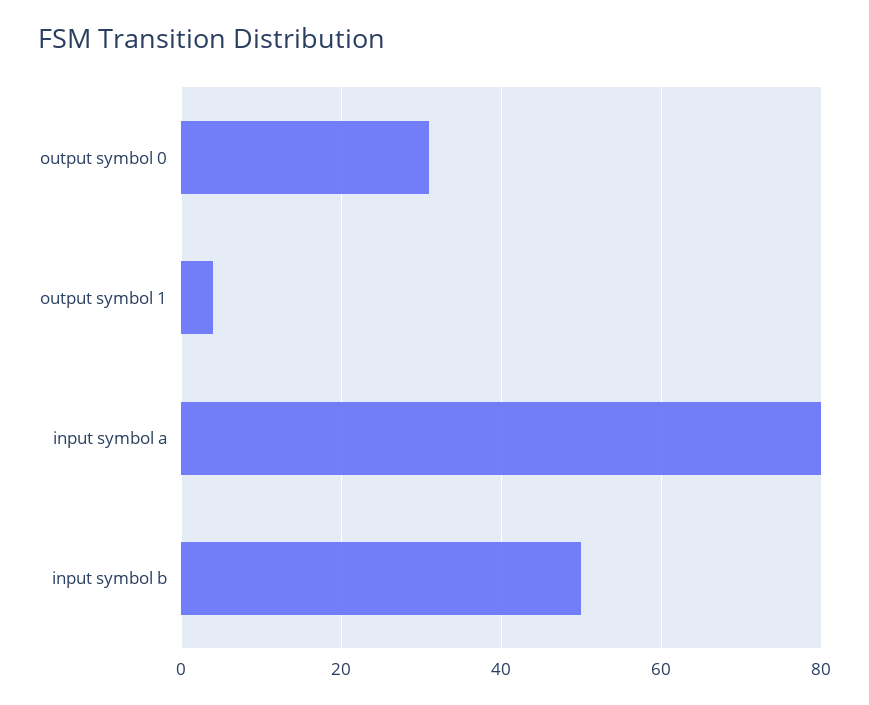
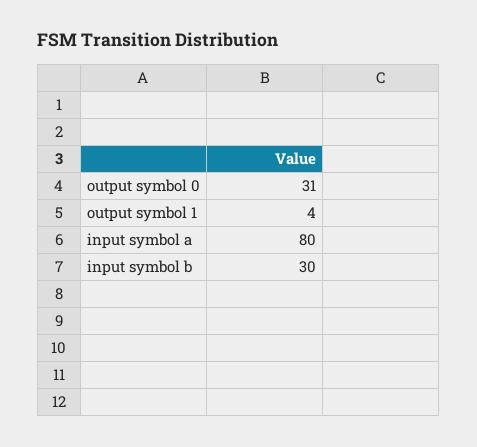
input symbol b: 50 -> 30

